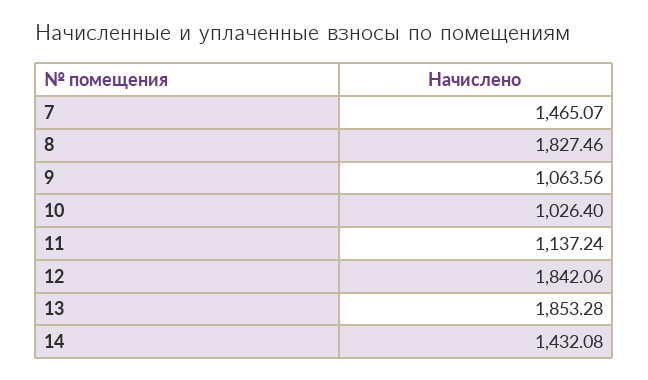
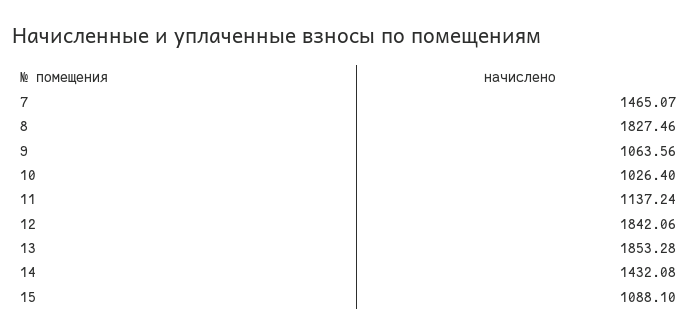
15: none -> 1088.1

